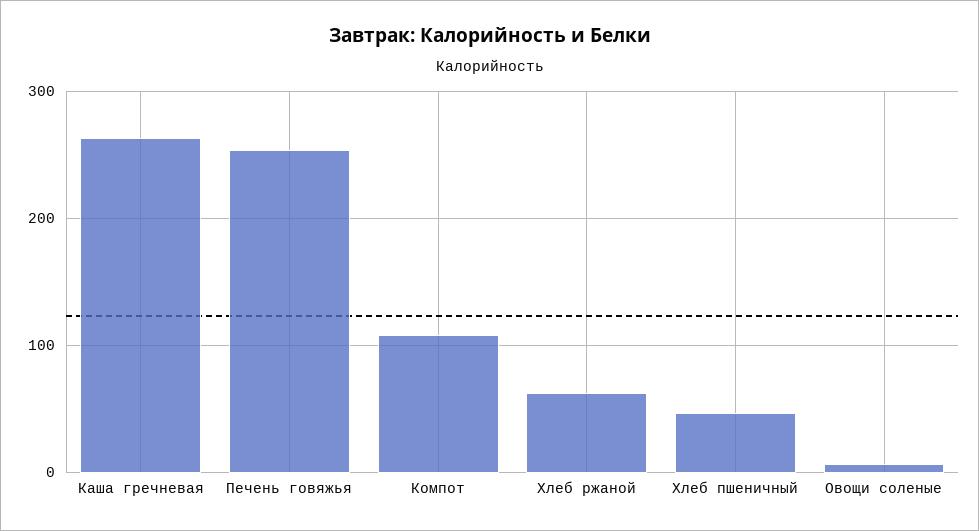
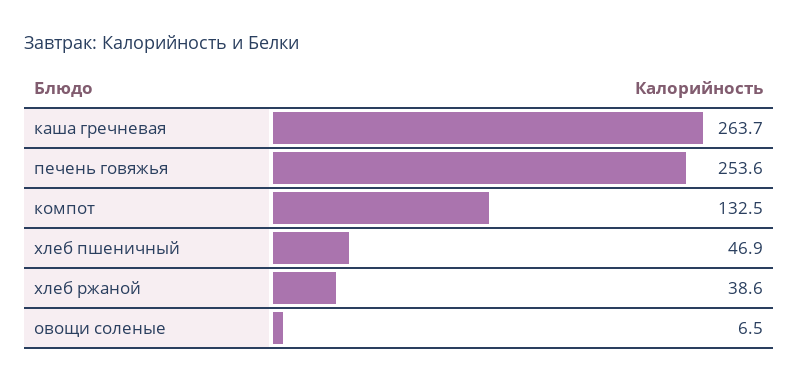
Компот: 110 -> 132.5
Хлеб ржаной: 60 -> 38.6

